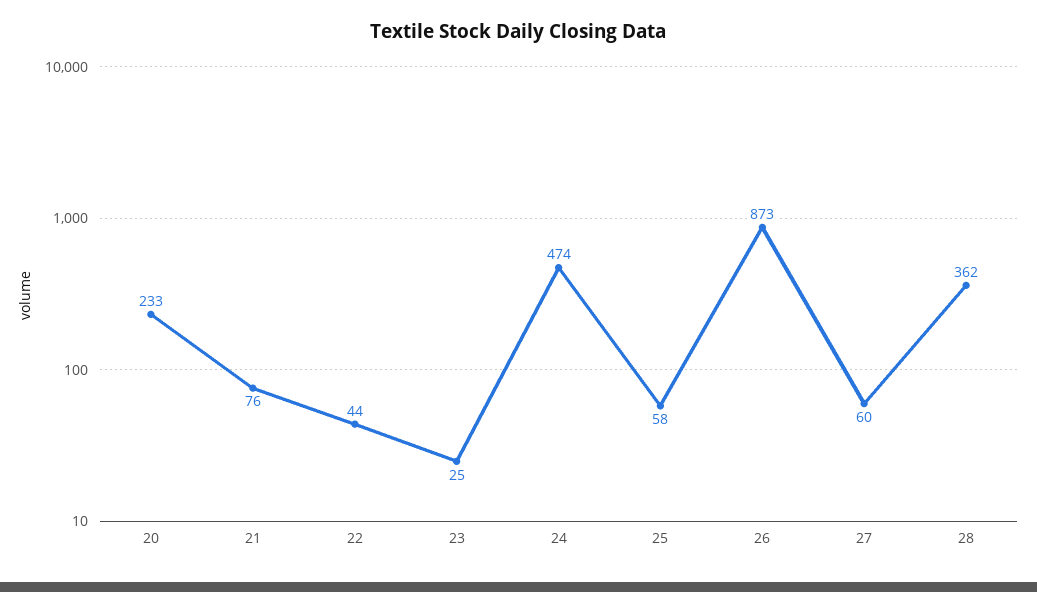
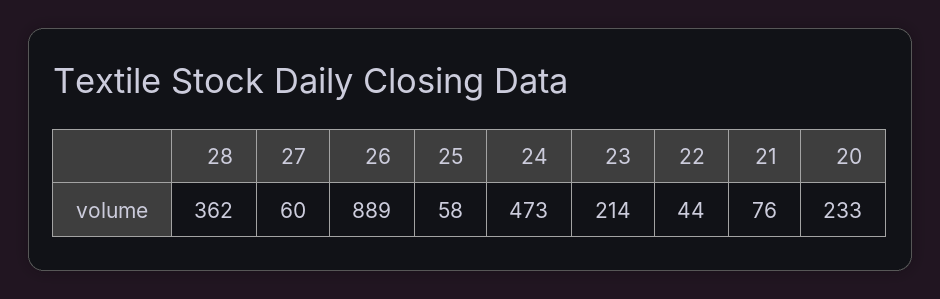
23: 25 -> 214
24: 474 -> 473
26: 873 -> 889

